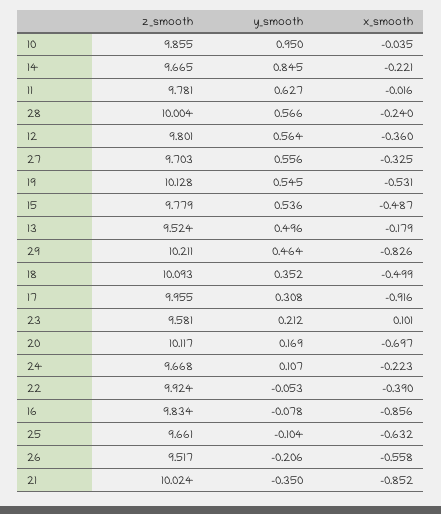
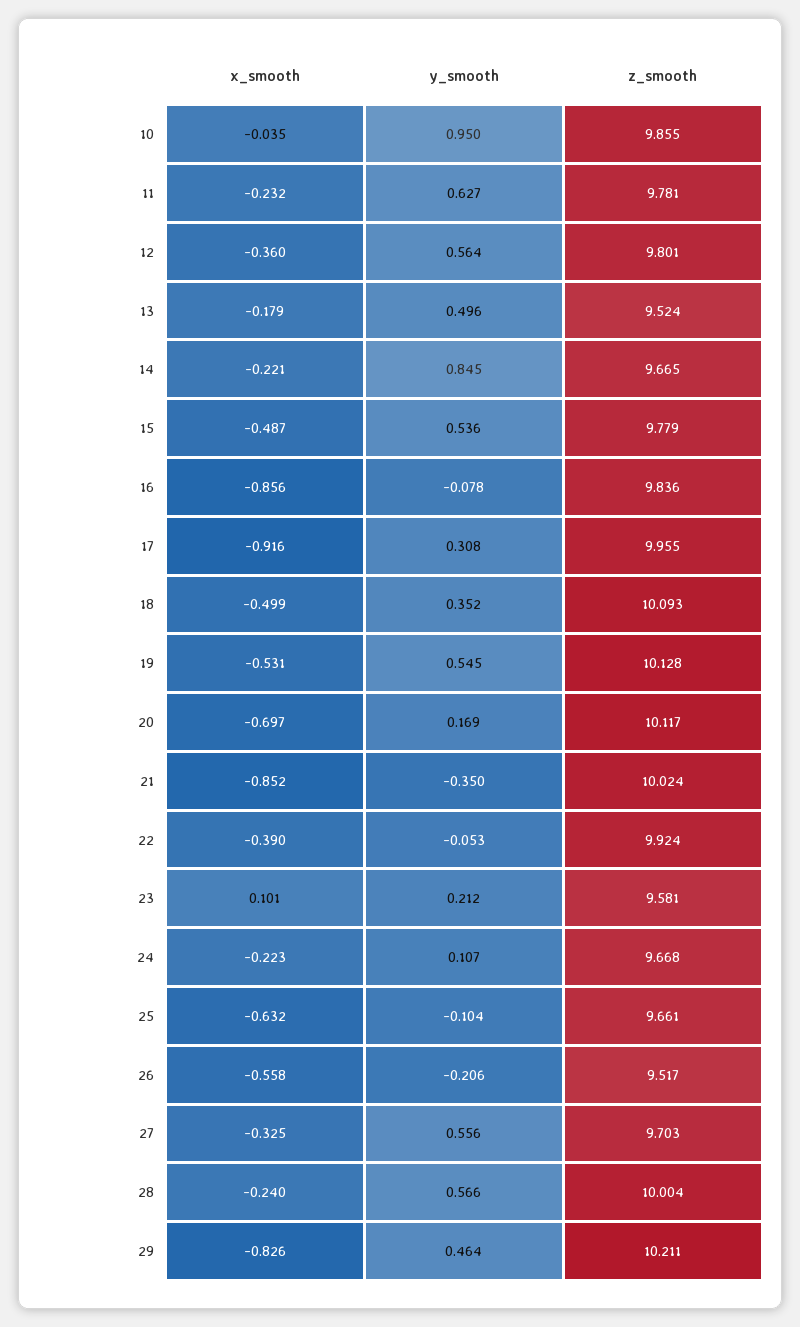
x_smooth, 11: -0.016 -> -0.232
z_smooth, 16: 9.834 -> 9.836

